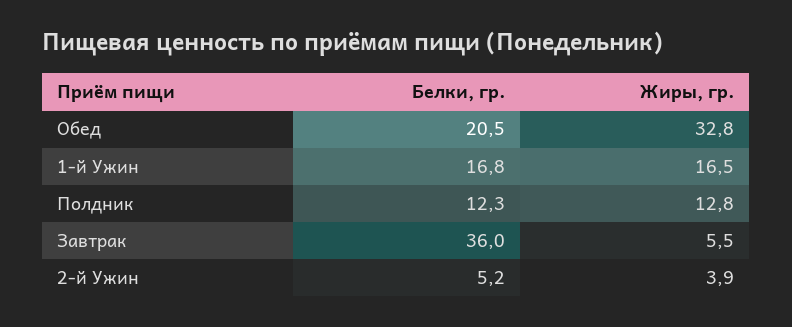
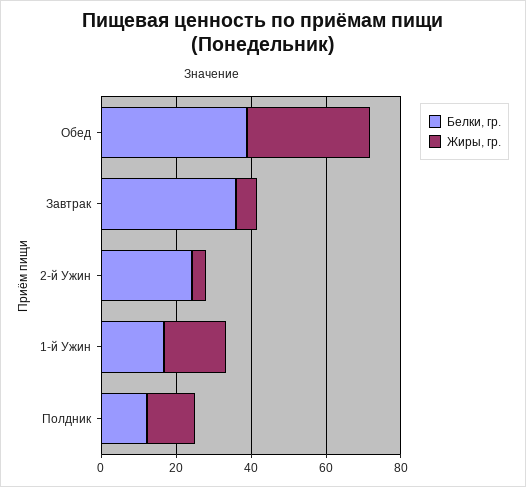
Белки, гр., Обед: 20.5 -> 40
Белки, гр., 2-й Ужин: 5.2 -> 25

